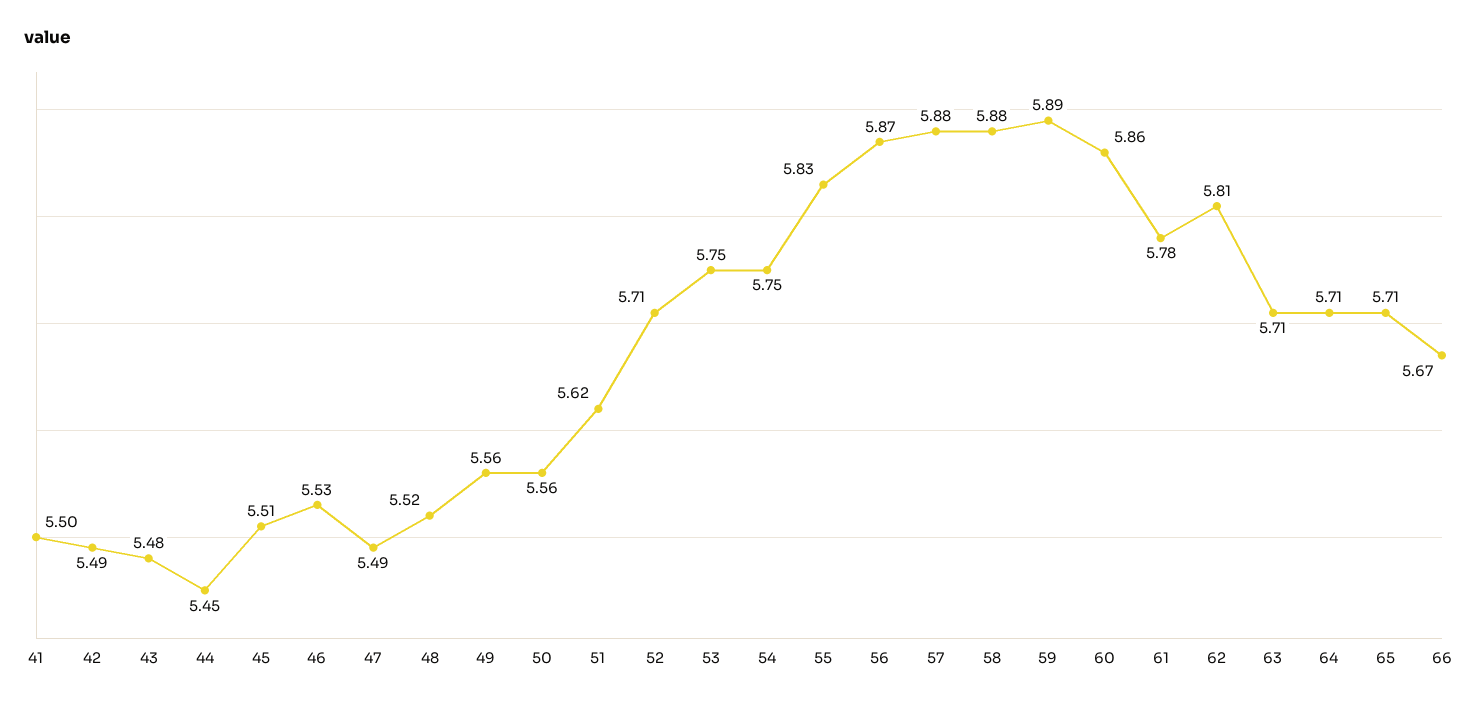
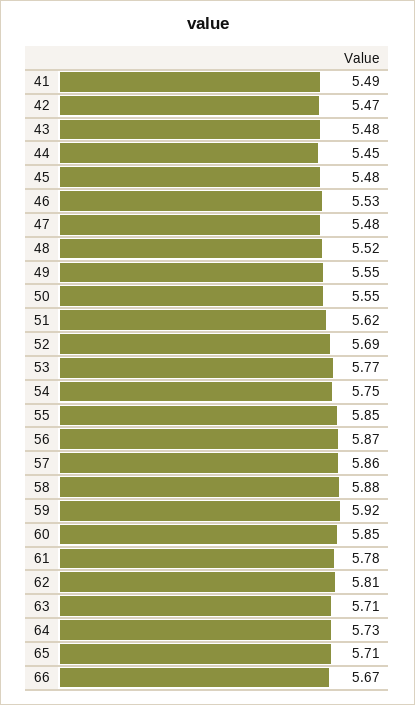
41: 5.5 -> 5.49
42: 5.49 -> 5.47
45: 5.51 -> 5.48
47: 5.49 -> 5.48
49: 5.56 -> 5.55
50: 5.56 -> 5.55
52: 5.71 -> 5.69
53: 5.75 -> 5.77
55: 5.83 -> 5.85
57: 5.88 -> 5.86
59: 5.89 -> 5.92
60: 5.86 -> 5.85
64: 5.71 -> 5.73

